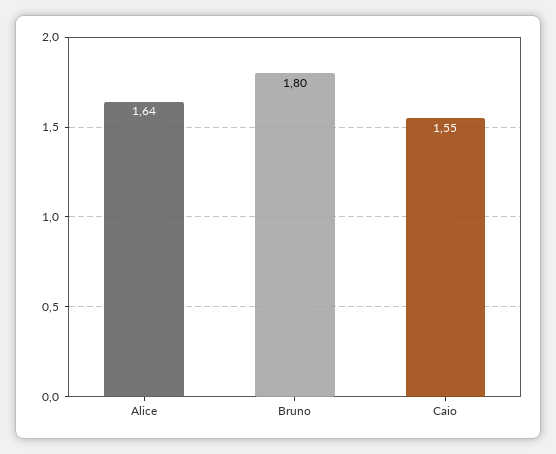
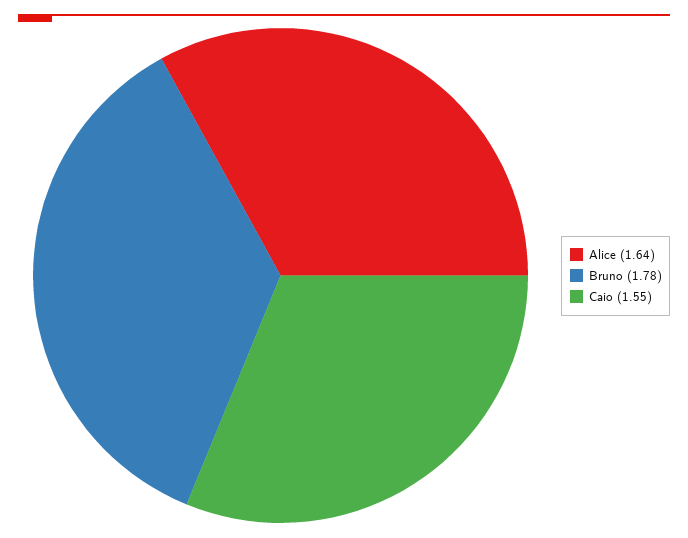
Bruno: 1.8 -> 1.78

